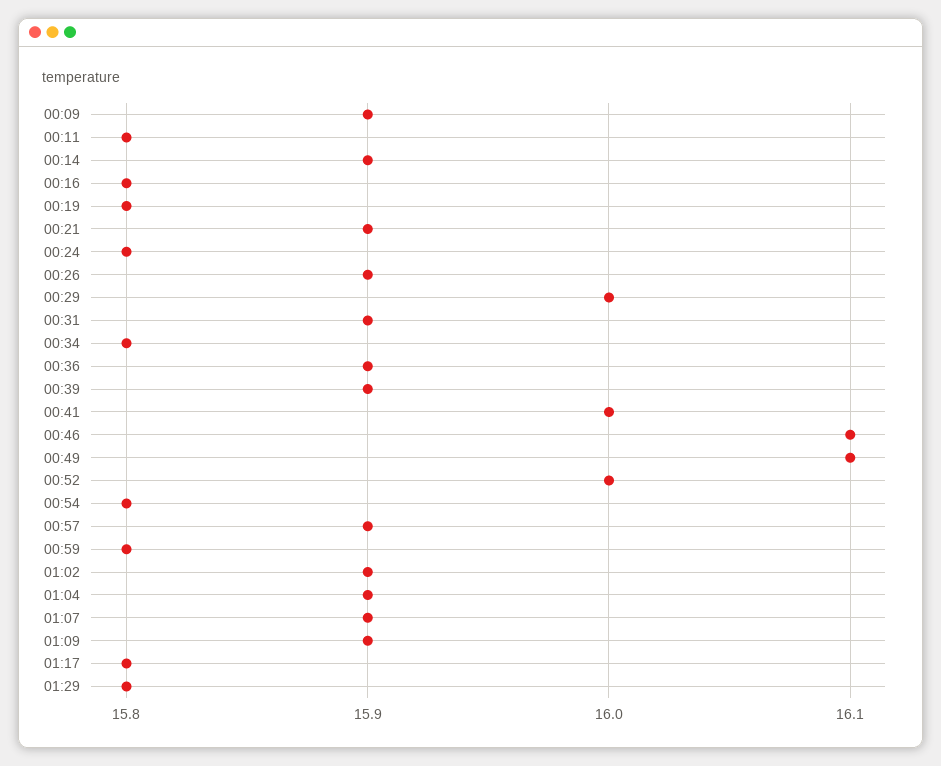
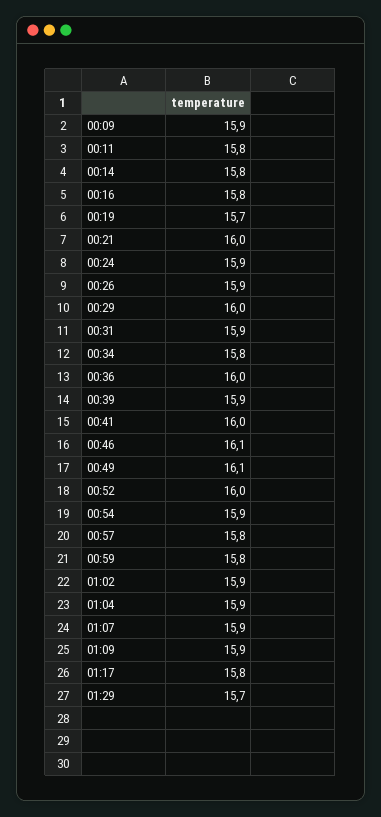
00:14: 15.9 -> 15.8
00:19: 15.8 -> 15.7
00:21: 15.9 -> 16
00:24: 15.8 -> 15.9
00:36: 15.9 -> 16
00:54: 15.8 -> 15.9
00:57: 15.9 -> 15.8
01:29: 15.8 -> 15.7

